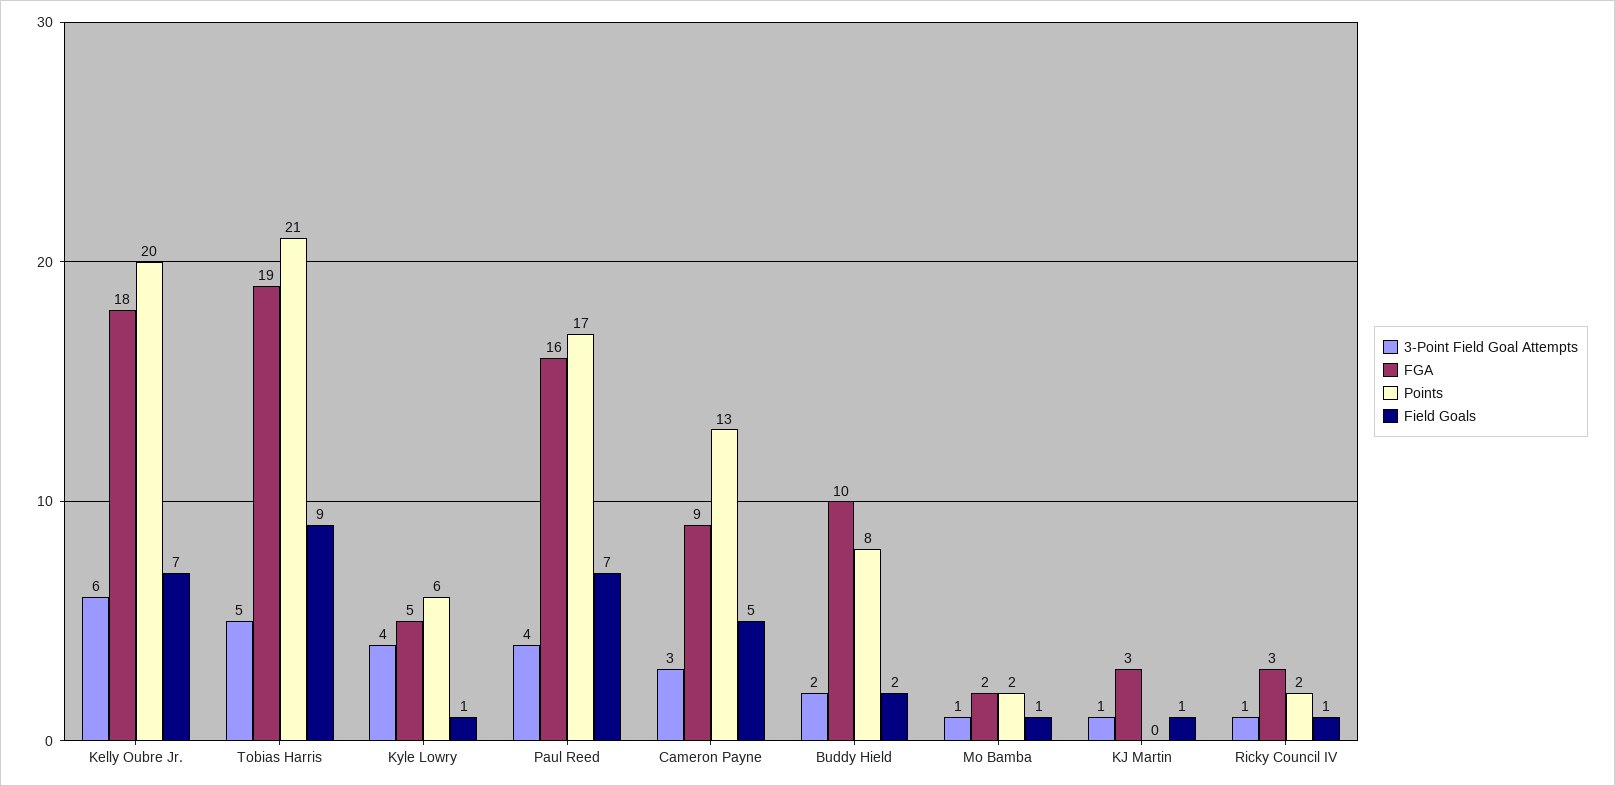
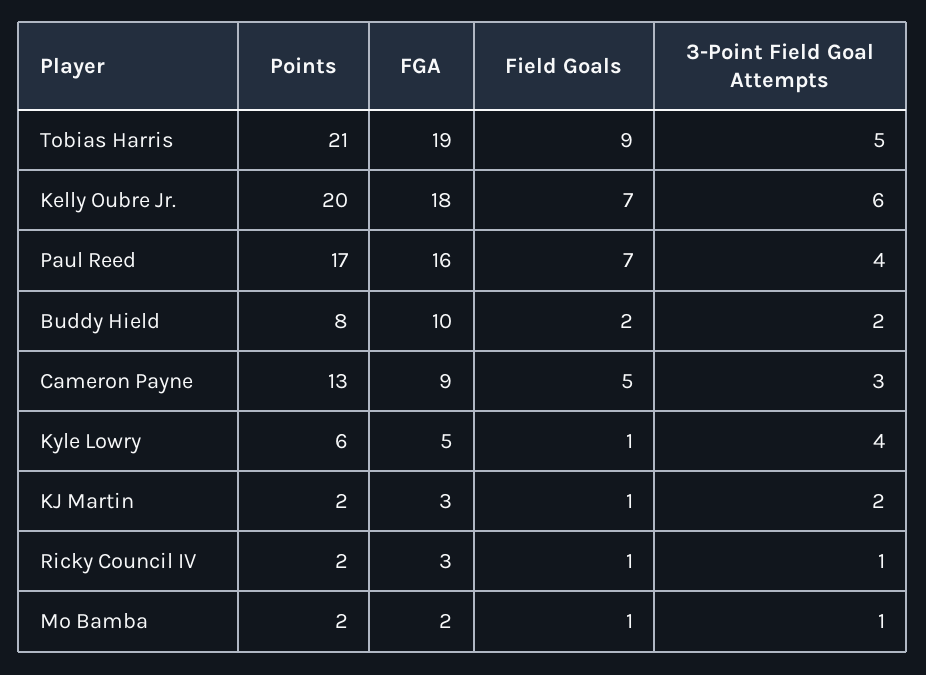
3-Point Field Goal Attempts, KJ Martin: 1 -> 2
Points, KJ Martin: 0 -> 2

